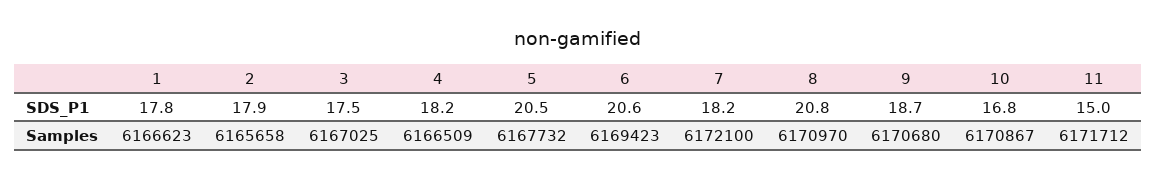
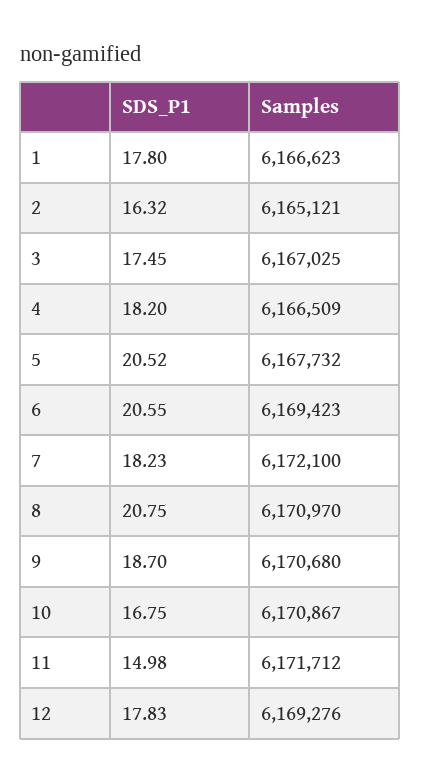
2, SDS_P1: 17.9 -> 16.32
2, Samples: 6165658 -> 6165121
12, SDS_P1: none -> 17.83
12, Samples: none -> 6169276

